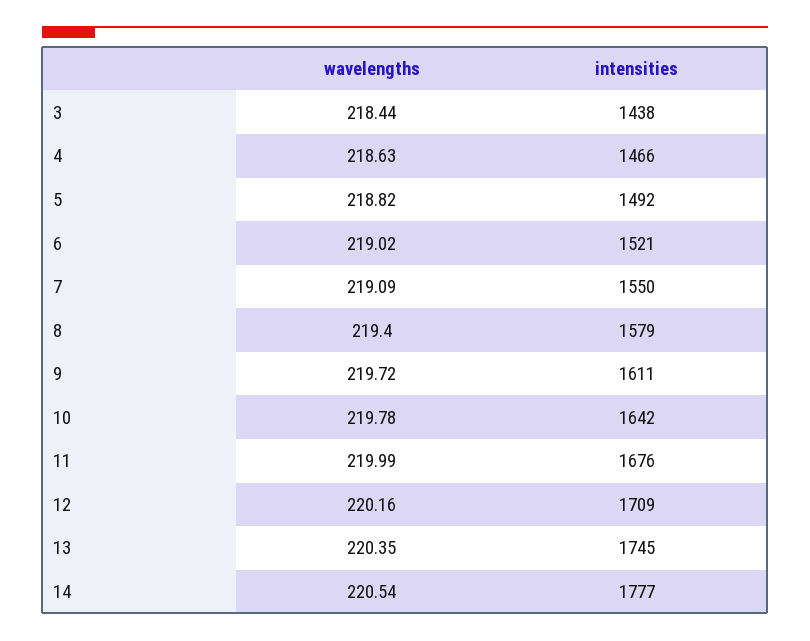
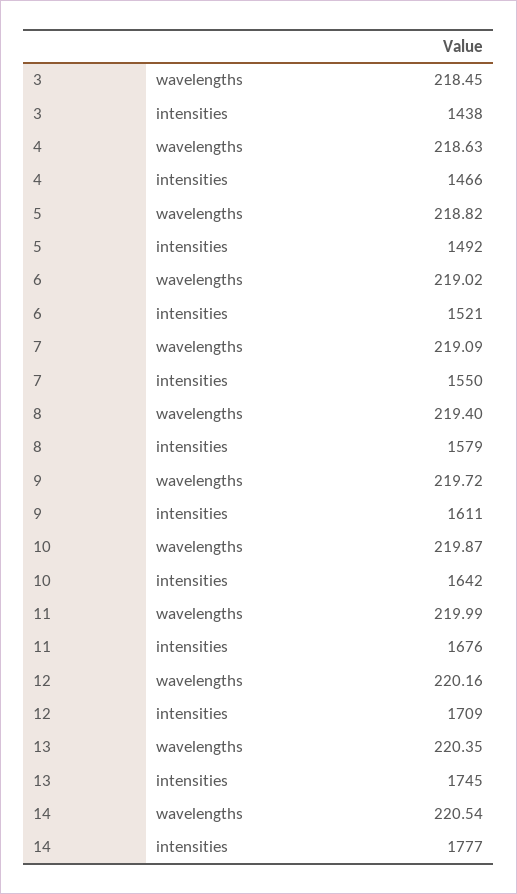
wavelengths, 3: 218.44 -> 218.45
wavelengths, 10: 219.78 -> 219.87

